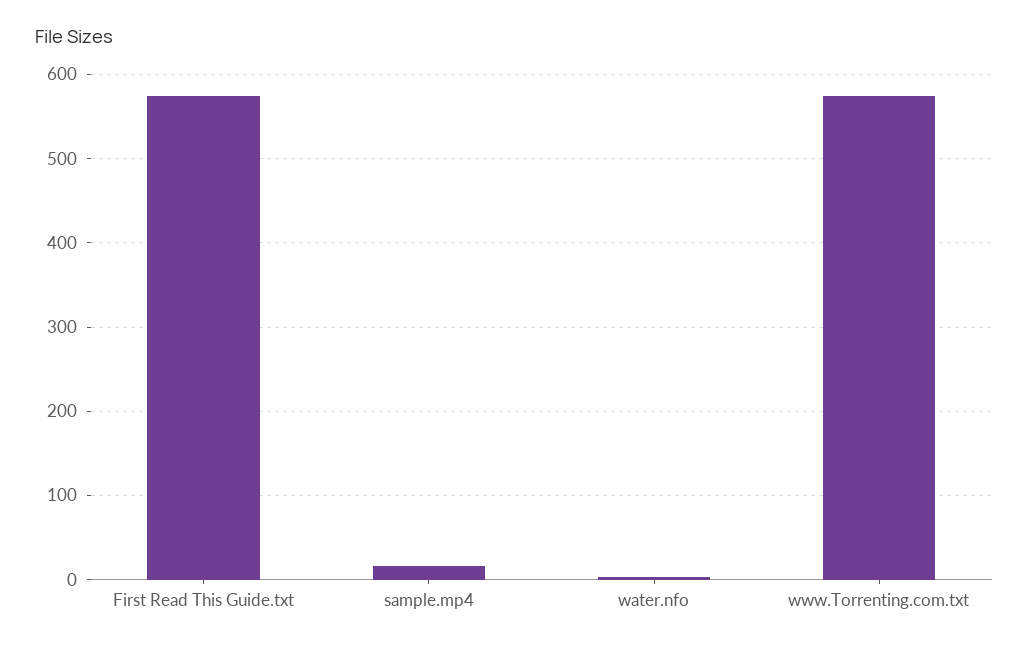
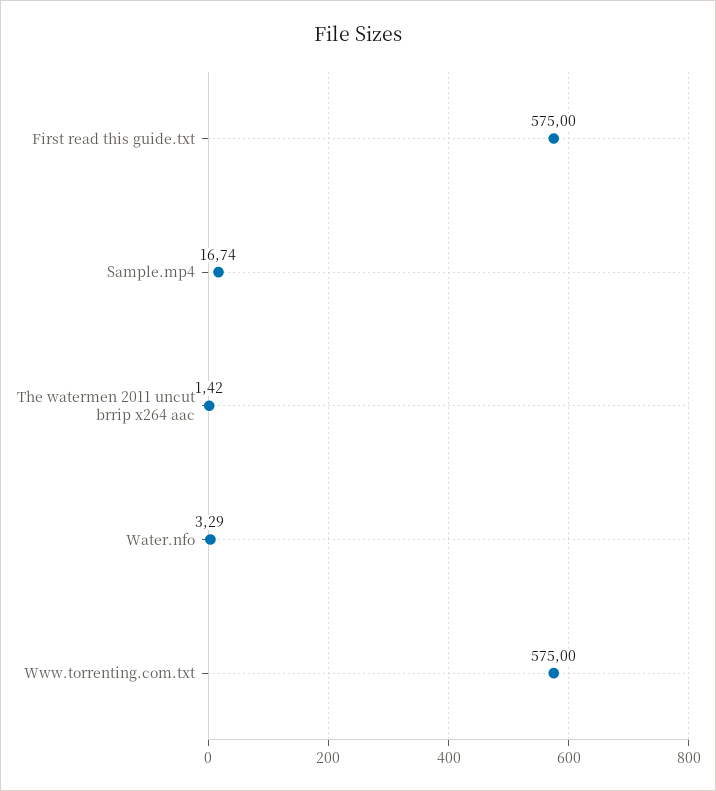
The watermen 2011 uncut brrip x264 aac: none -> 1.42

